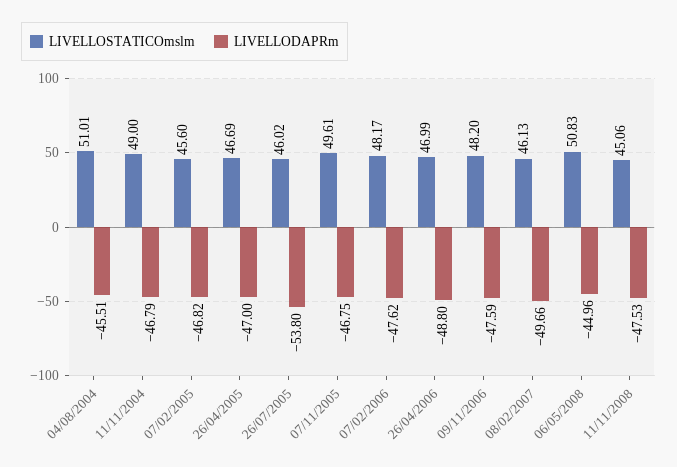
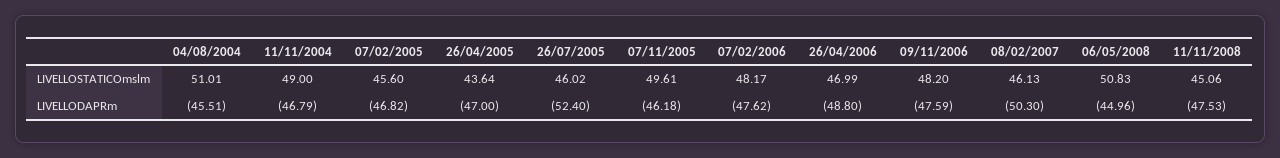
LIVELLOSTATICOmslm, 26/04/2005: 46.69 -> 43.64
LIVELLODAPRm, 26/07/2005: -53.8 -> -52.4
LIVELLODAPRm, 07/11/2005: -46.75 -> -46.18
LIVELLODAPRm, 08/02/2007: -49.66 -> -50.3

